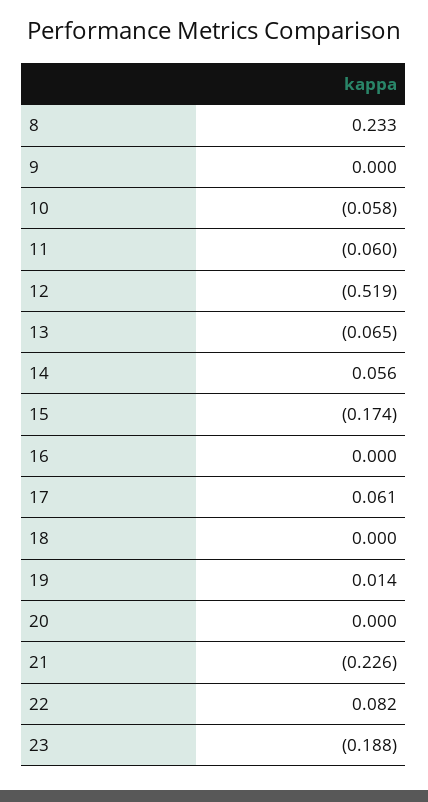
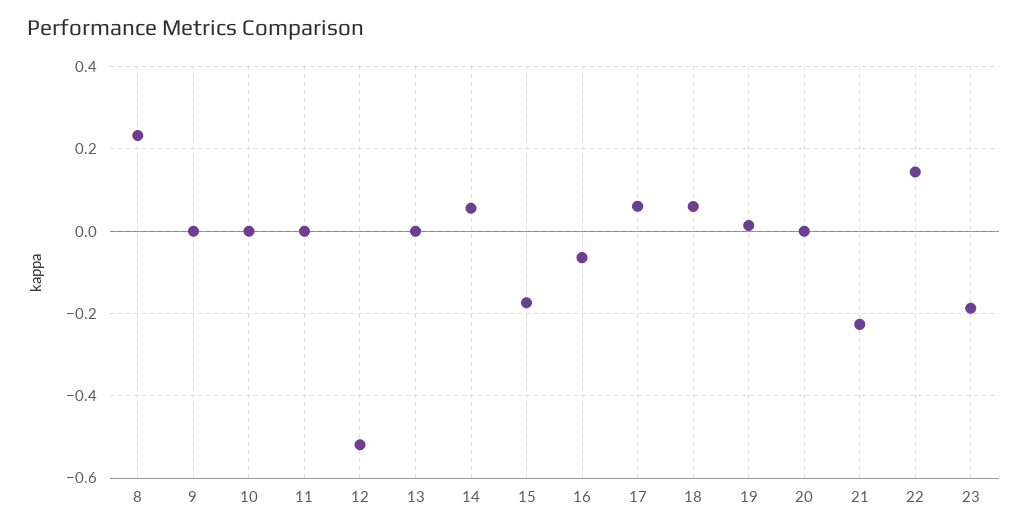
10: -0.058 -> 0
11: -0.06 -> 0
13: -0.065 -> 0
16: 0 -> -0.06
18: 0 -> 0.06
22: 0.082 -> 0.14

